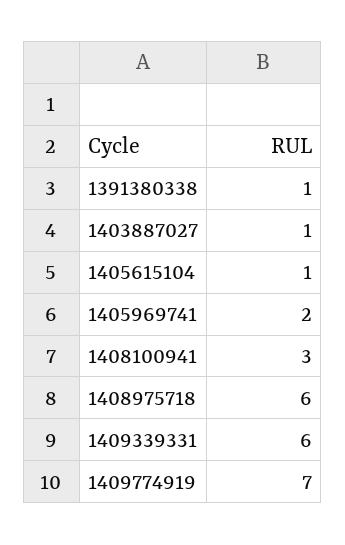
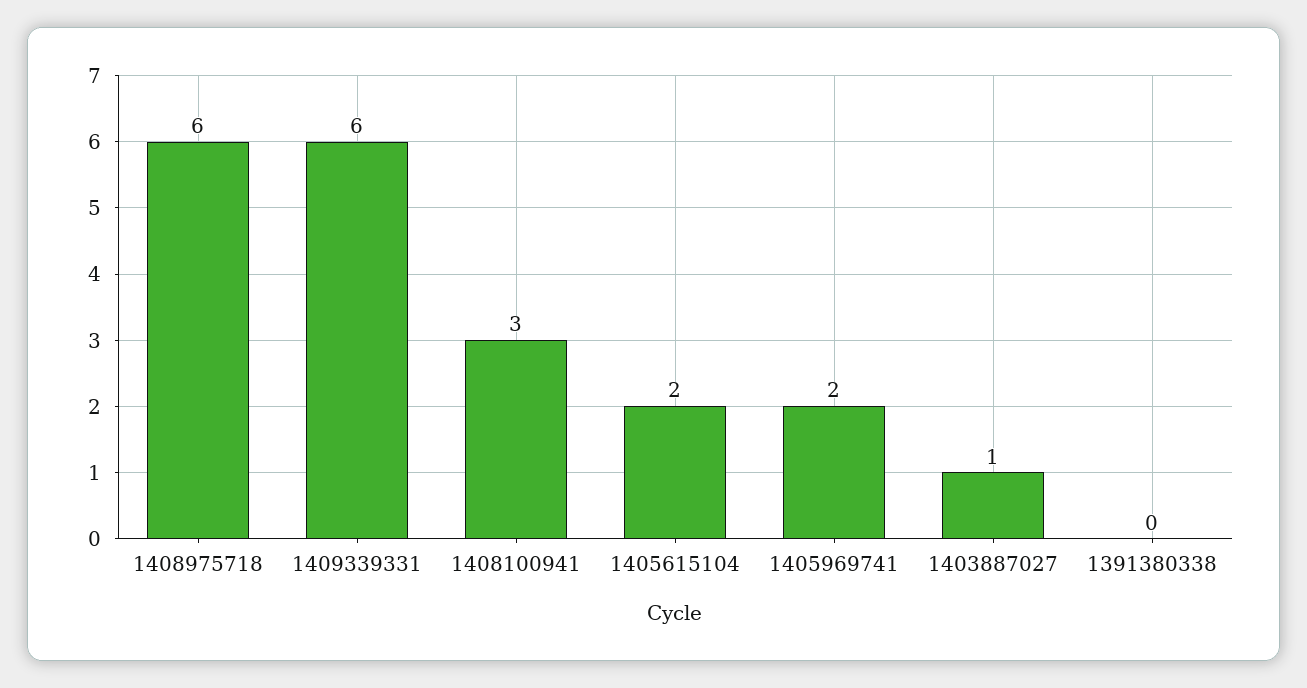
1391380338: 1 -> 0
1405615104: 1 -> 2
1409774919: 7 -> none

